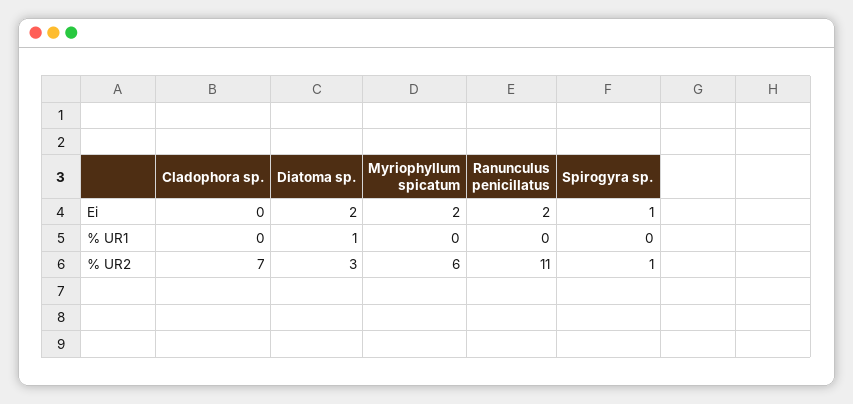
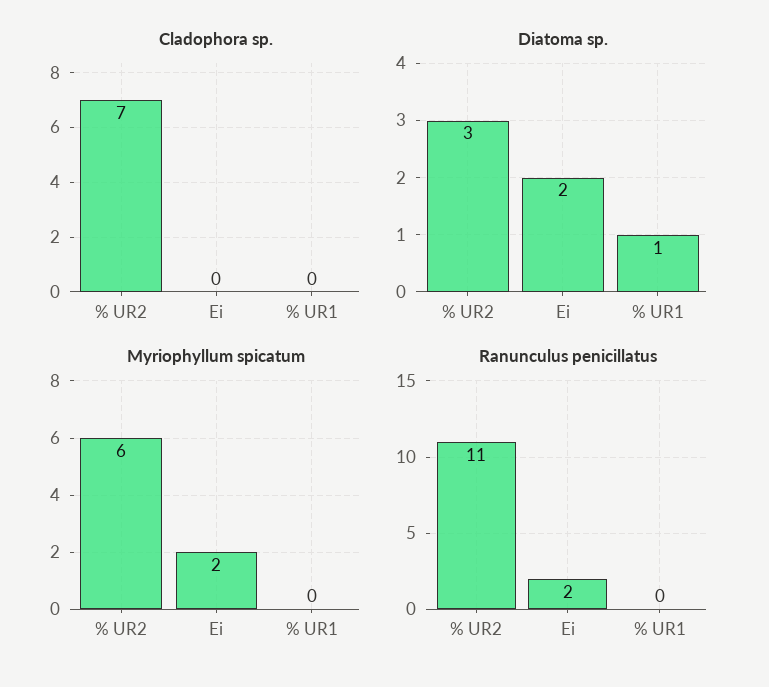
Spirogyra sp., Ei: 1 -> none
Spirogyra sp., % UR1: 0 -> none
Spirogyra sp., % UR2: 1 -> none

